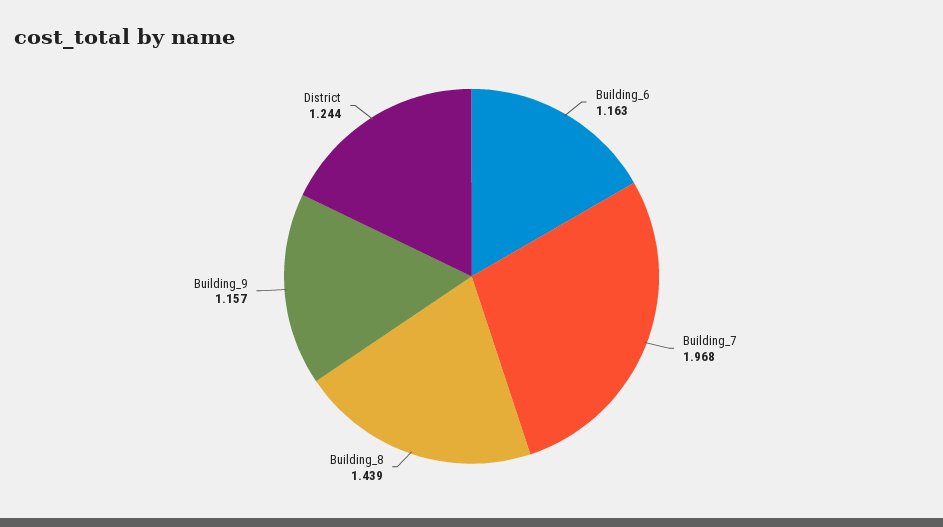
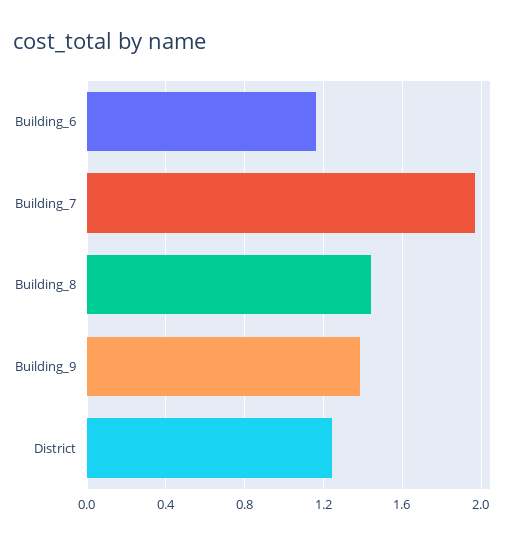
Building_9: 1.157 -> 1.4

